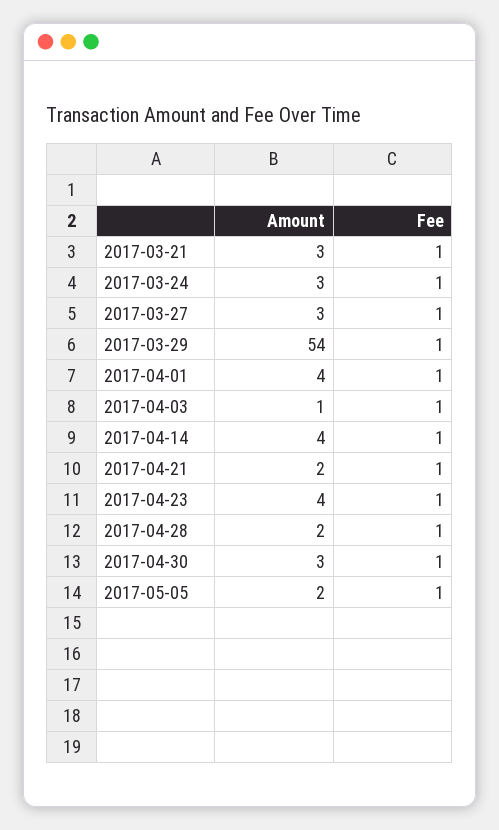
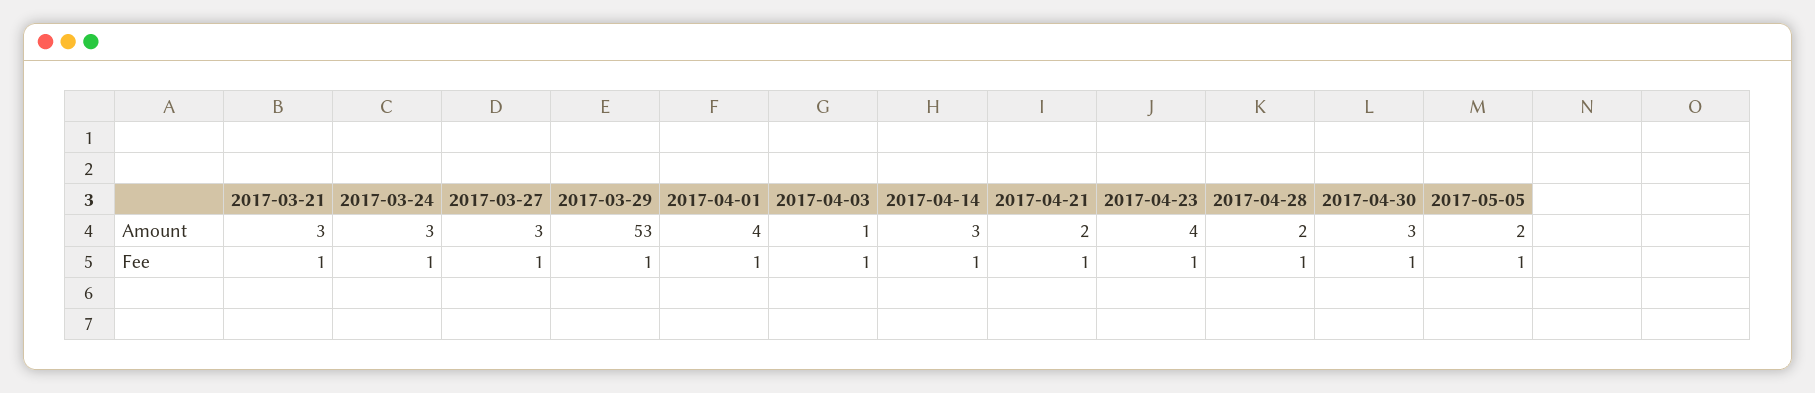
Amount, 2017-03-29: 54 -> 53
Amount, 2017-04-14: 4 -> 3

